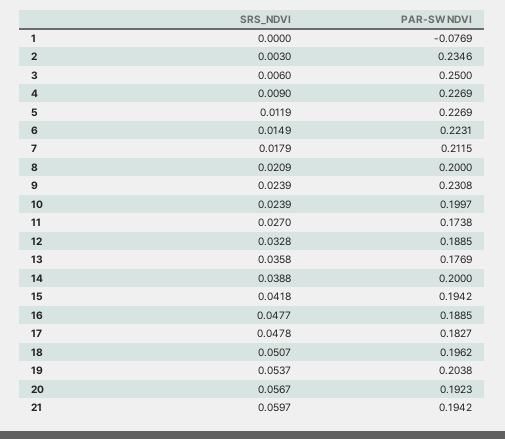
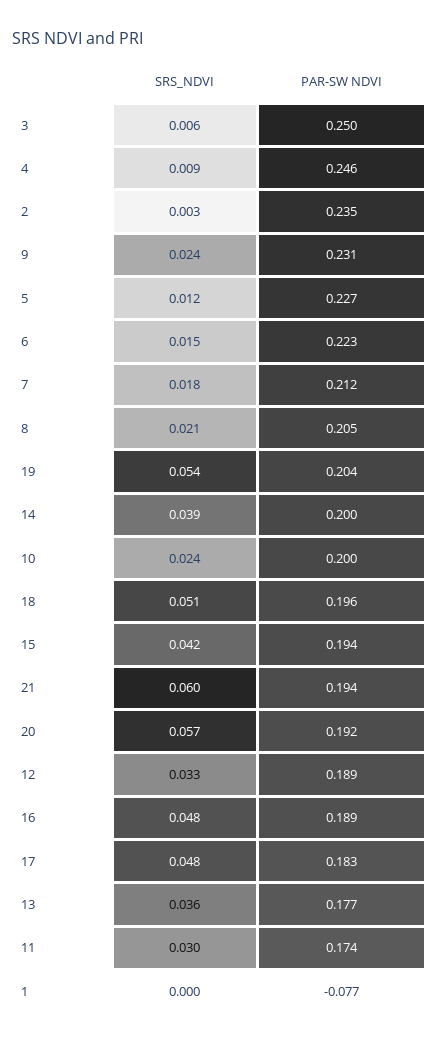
PAR-SW NDVI, 4: 0.2269 -> 0.246
PAR-SW NDVI, 8: 0.2 -> 0.205
SRS_NDVI, 11: 0.027 -> 0.03

